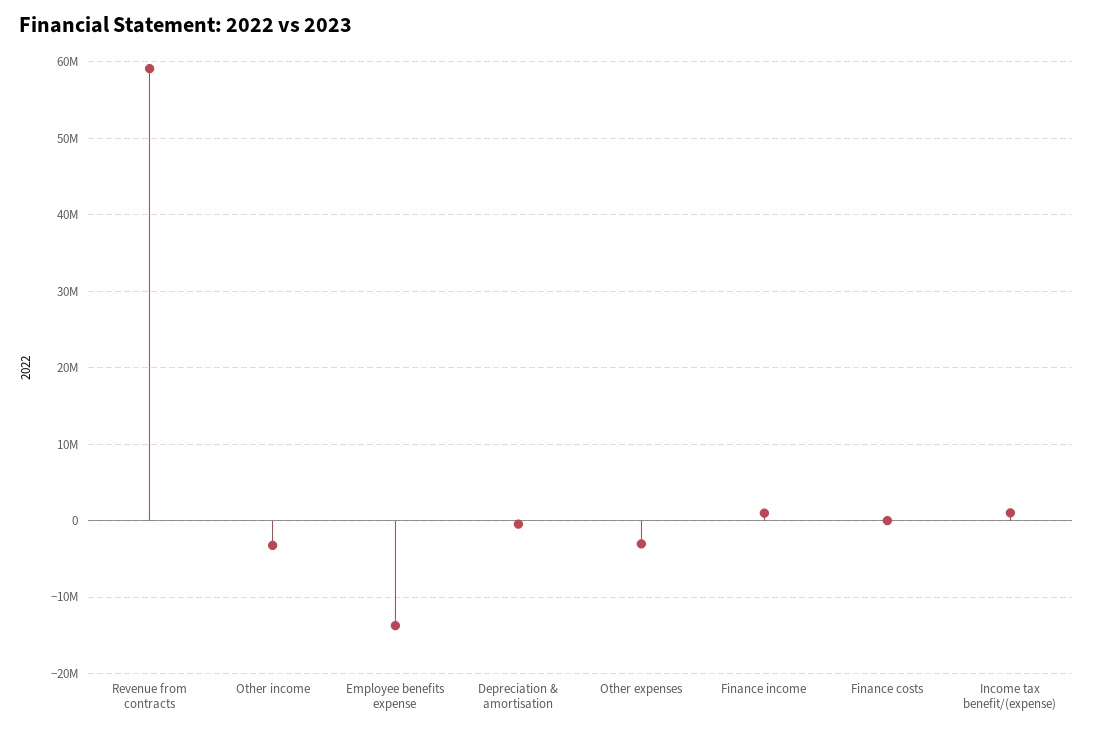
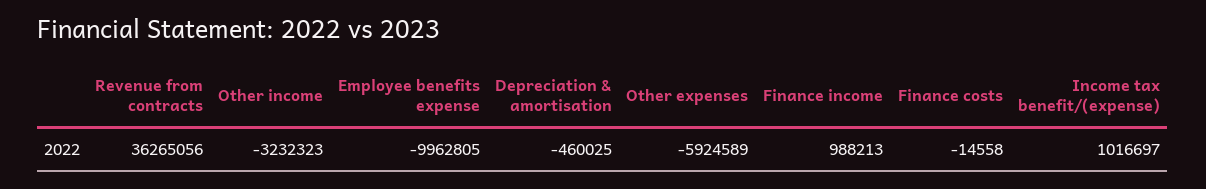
Revenue from contracts: 59000000 -> 36265056
Employee benefits expense: -14000000 -> -9962805
Other expenses: -3000000 -> -5924589

